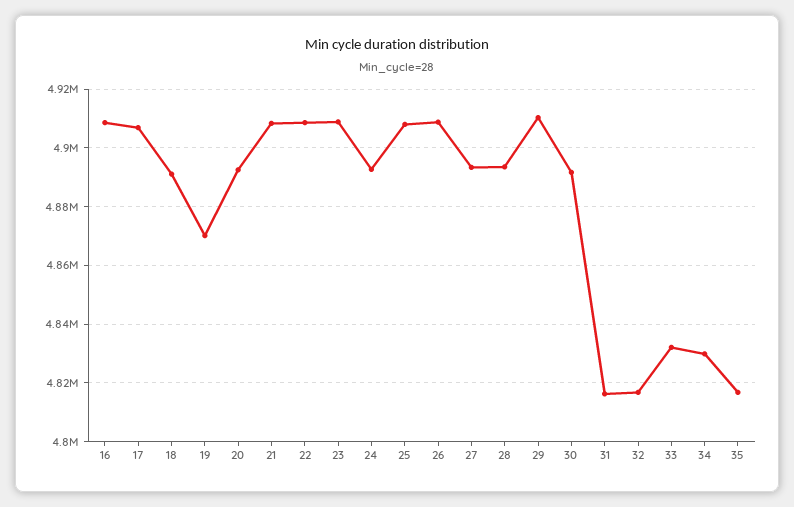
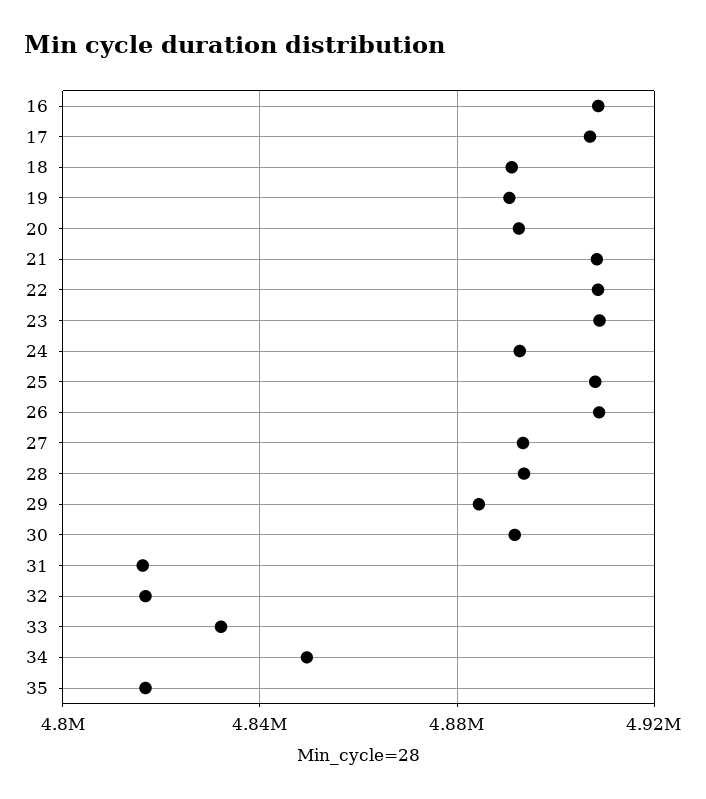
19: 4870000 -> 4890000
29: 4910000 -> 4885000
34: 4830000 -> 4850000

